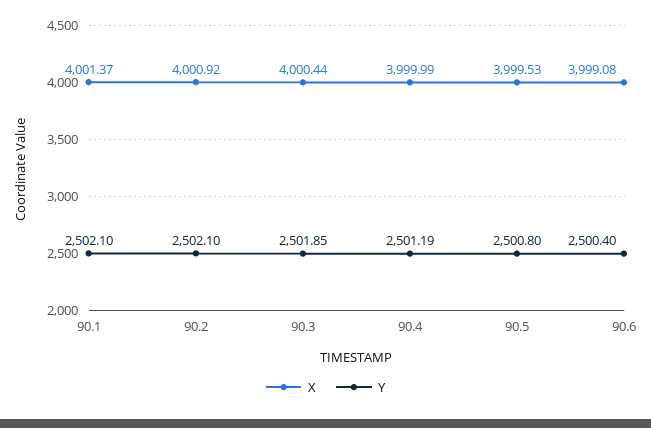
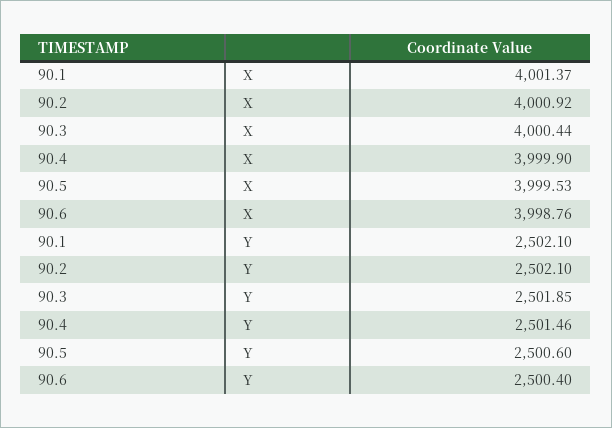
X, 90.4: 3999.99 -> 3999.9
Y, 90.4: 2501.19 -> 2501.46
Y, 90.5: 2500.8 -> 2500.6
X, 90.6: 3999.08 -> 3998.76

